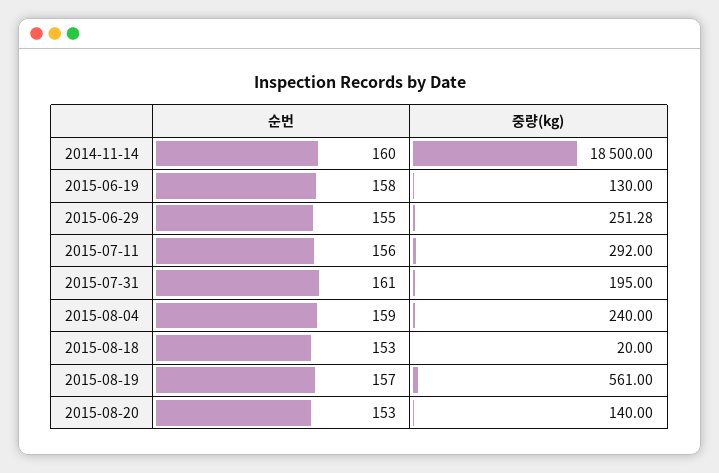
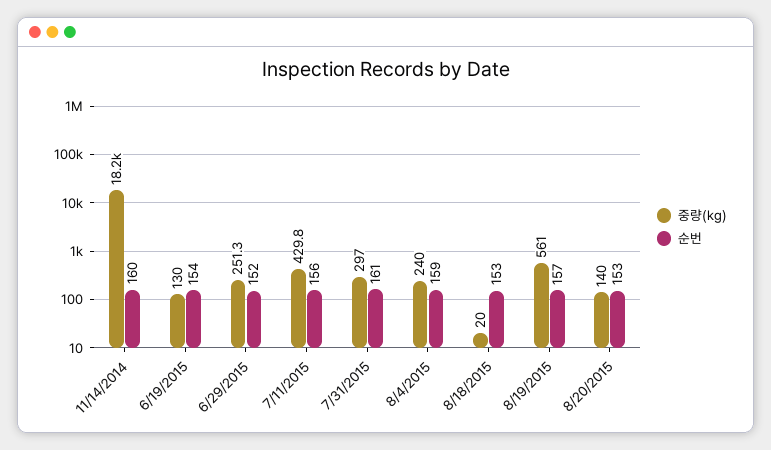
중량(kg), 2014-11-14: 18500 -> 18200
순번, 2015-06-19: 158 -> 154
순번, 2015-06-29: 155 -> 152
중량(kg), 2015-07-11: 292 -> 429.8
중량(kg), 2015-07-31: 195 -> 297

